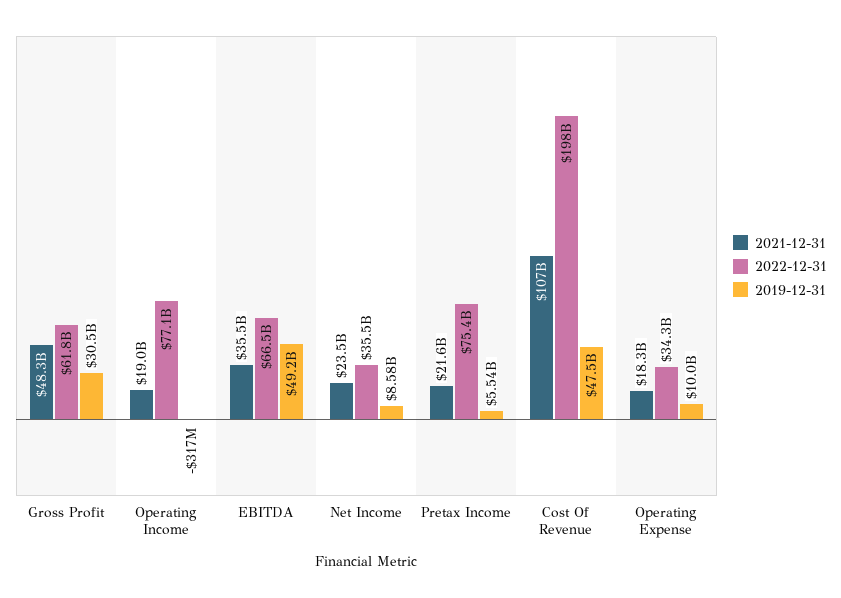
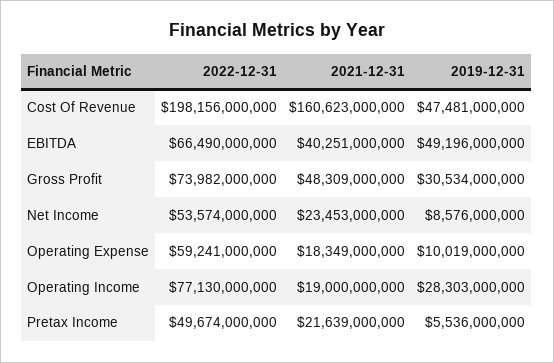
2022-12-31, Gross Profit: 61800000000 -> 73982000000
2019-12-31, Operating Income: -317000000 -> 28303000000
2021-12-31, EBITDA: 35500000000 -> 40251000000
2022-12-31, Net Income: 35500000000 -> 53574000000
2022-12-31, Pretax Income: 75400000000 -> 49674000000
2021-12-31, Cost Of Revenue: 107000000000 -> 160623000000
2022-12-31, Operating Expense: 34300000000 -> 59241000000

